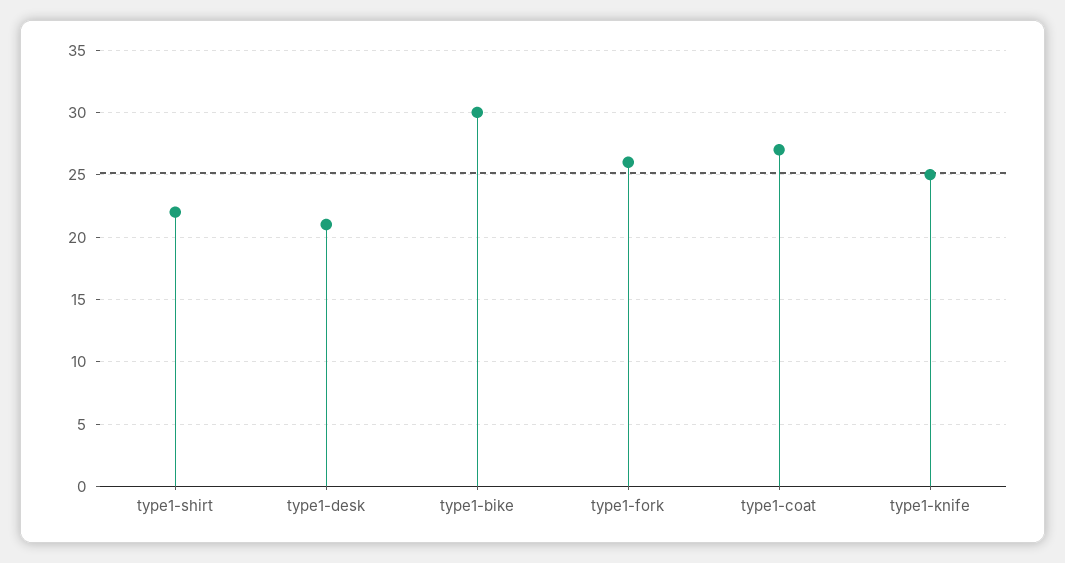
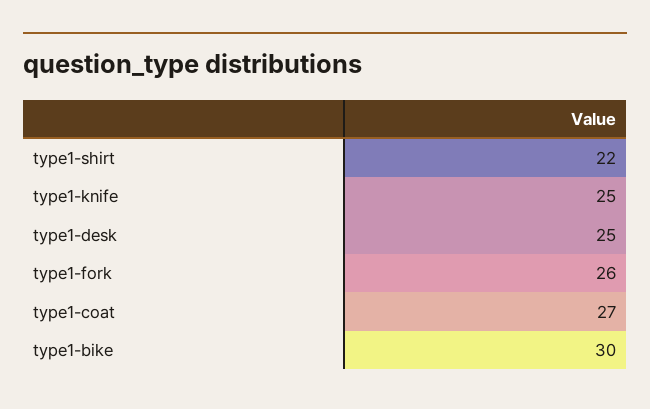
type1-desk: 21 -> 25

